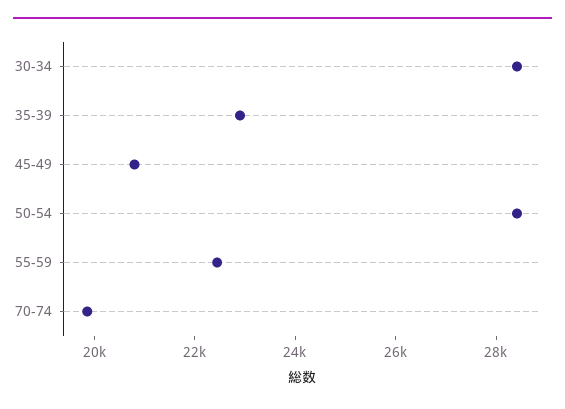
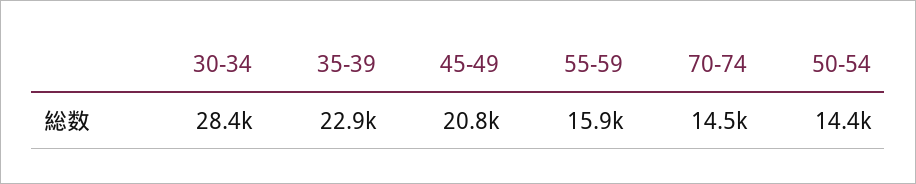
50-54: 28500 -> 14400
55-59: 22500 -> 15900
70-74: 20000 -> 14500

